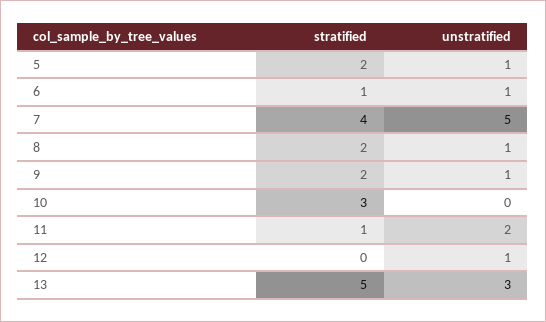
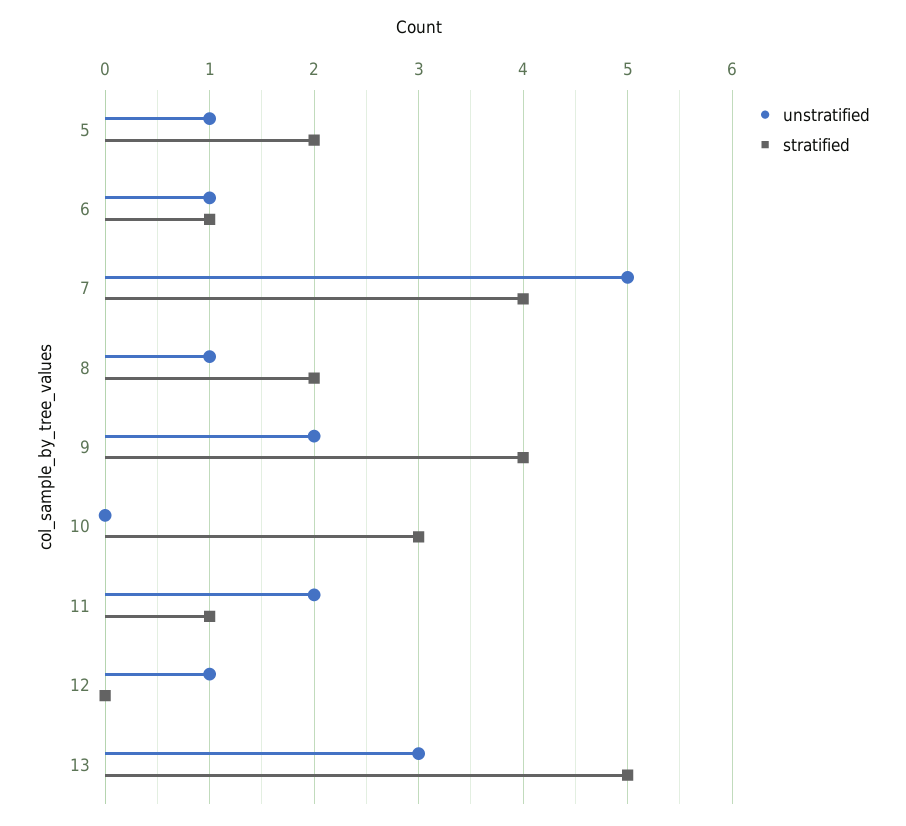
stratified, 9: 2 -> 4
unstratified, 9: 1 -> 2

